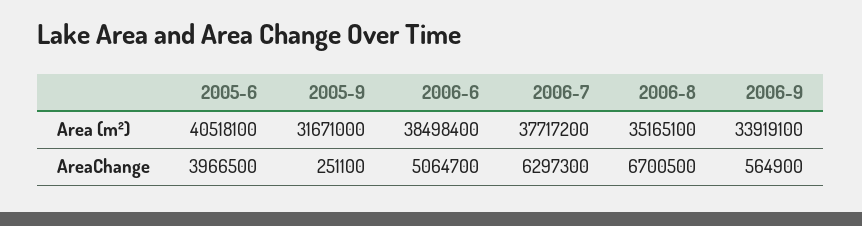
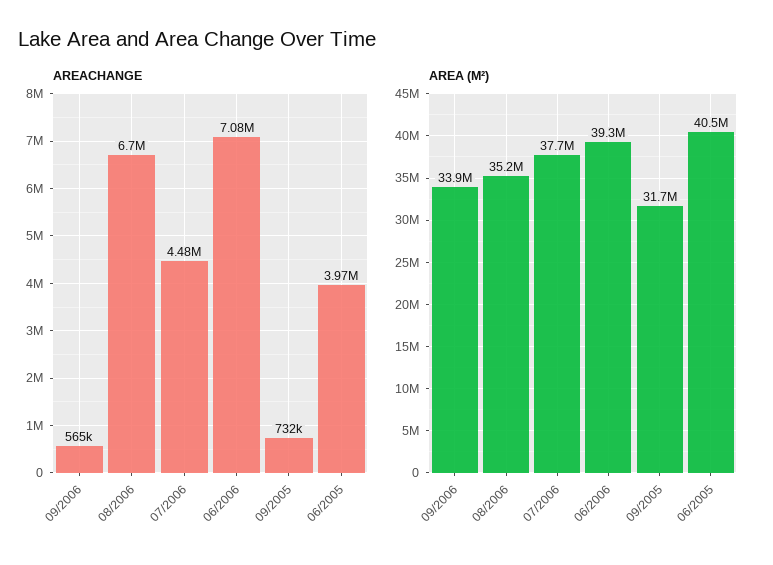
Area (m²), 2006-6: 38498400 -> 39300000
AreaChange, 2005-9: 251100 -> 732000
AreaChange, 2006-6: 5064700 -> 7080000
AreaChange, 2006-7: 6297300 -> 4480000

